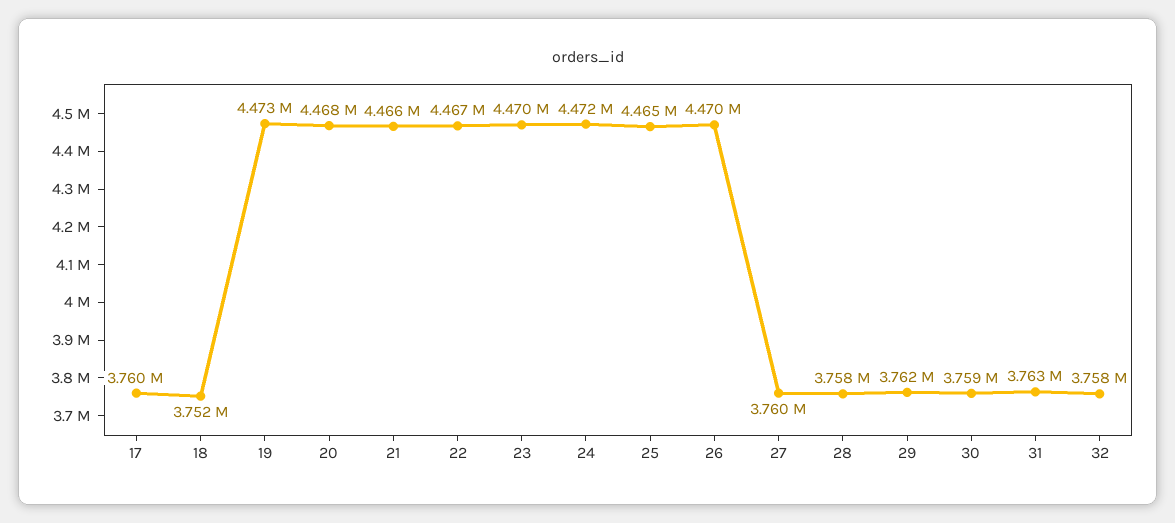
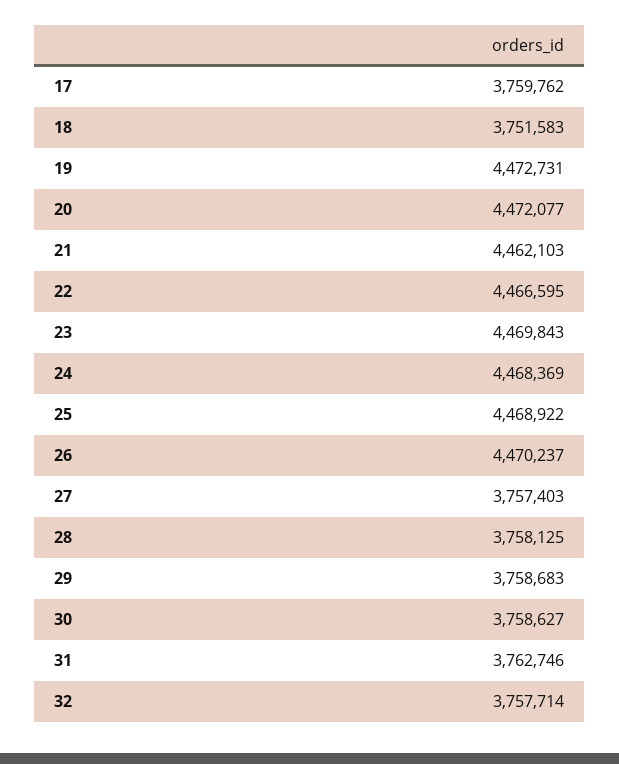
20: 4468000 -> 4472077
21: 4466000 -> 4462103
24: 4472000 -> 4468369
25: 4465000 -> 4468922
27: 3760000 -> 3757403
29: 3762000 -> 3758683

